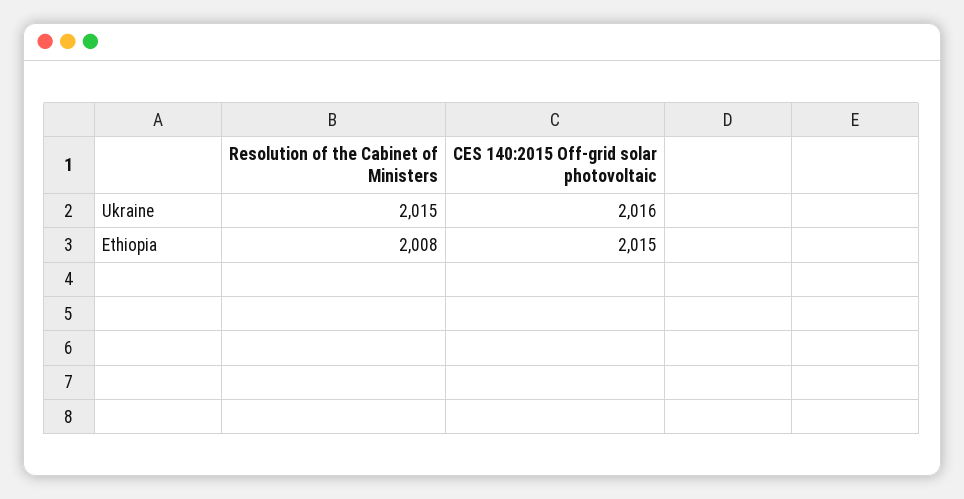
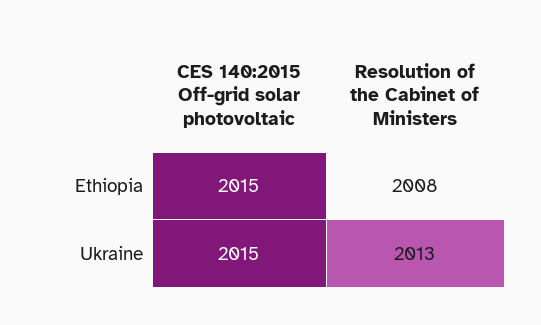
Resolution of the Cabinet of Ministers, Ukraine: 2015 -> 2013
CES 140:2015 Off-grid solar photovoltaic, Ukraine: 2016 -> 2015

